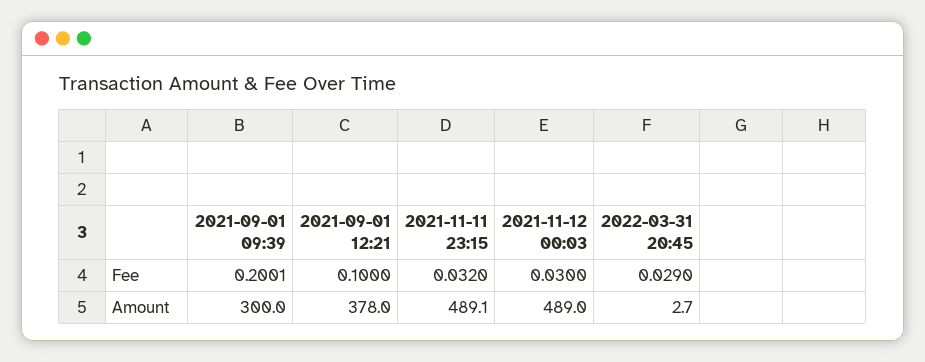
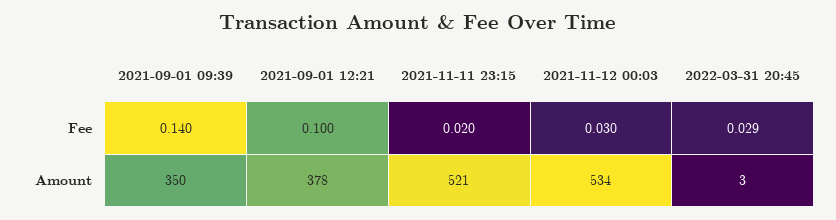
2021-09-01 09:39, Fee: 0.2001 -> 0.14
2021-11-11 23:15, Fee: 0.032 -> 0.02
2021-09-01 09:39, Amount: 300 -> 350
2021-11-11 23:15, Amount: 489.1 -> 521
2021-11-12 00:03, Amount: 489 -> 534

